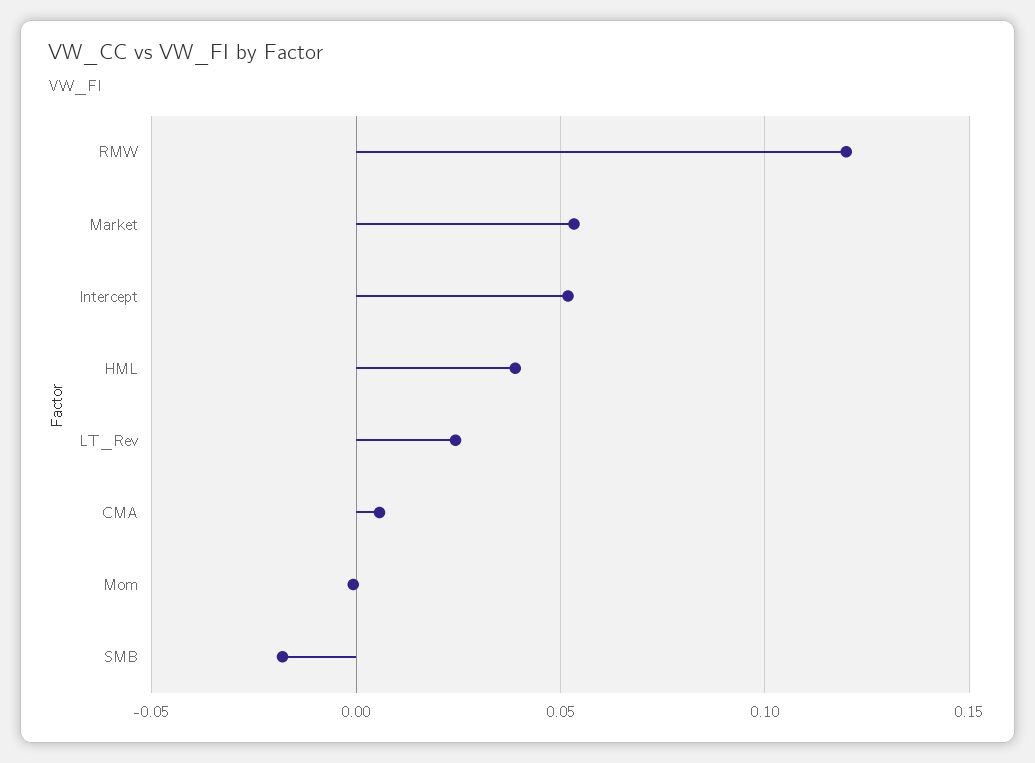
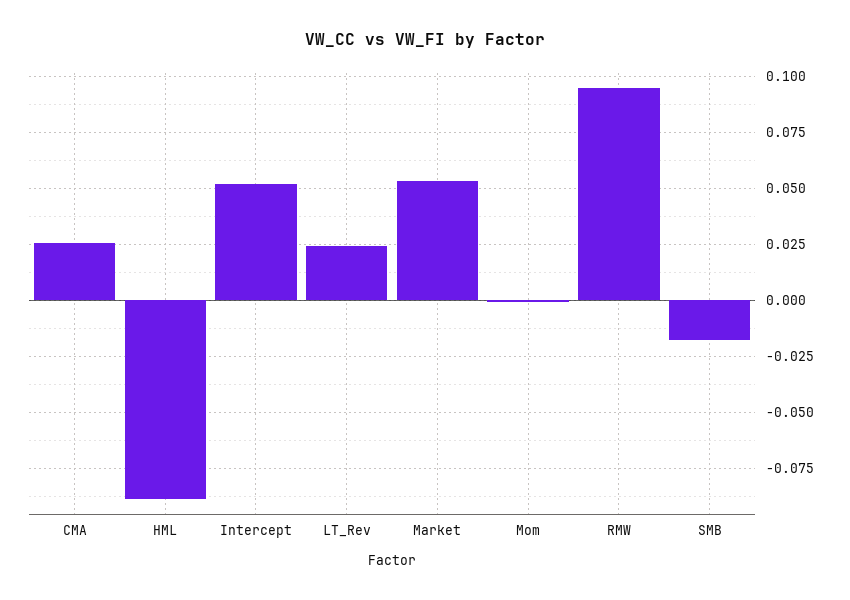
RMW: 0.12 -> 0.095
HML: 0.04 -> -0.09
CMA: 0.005 -> 0.025

